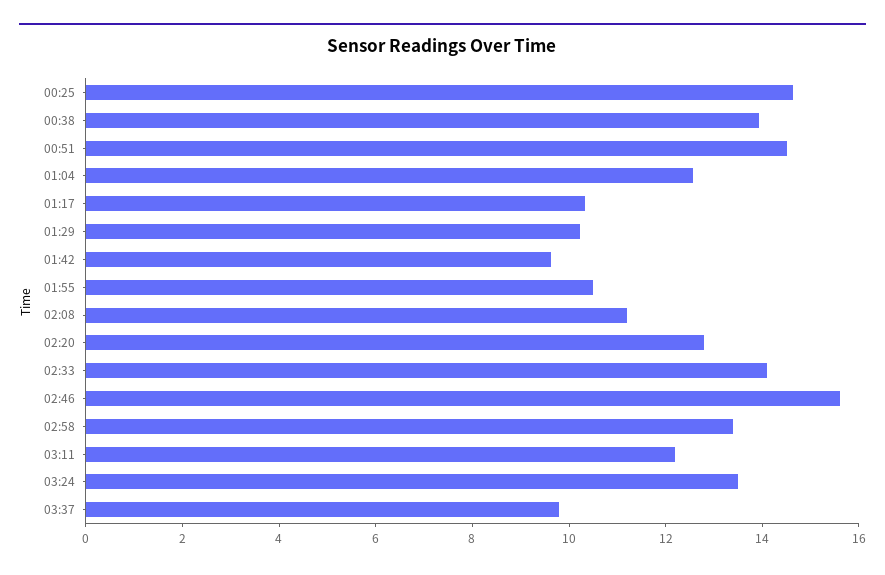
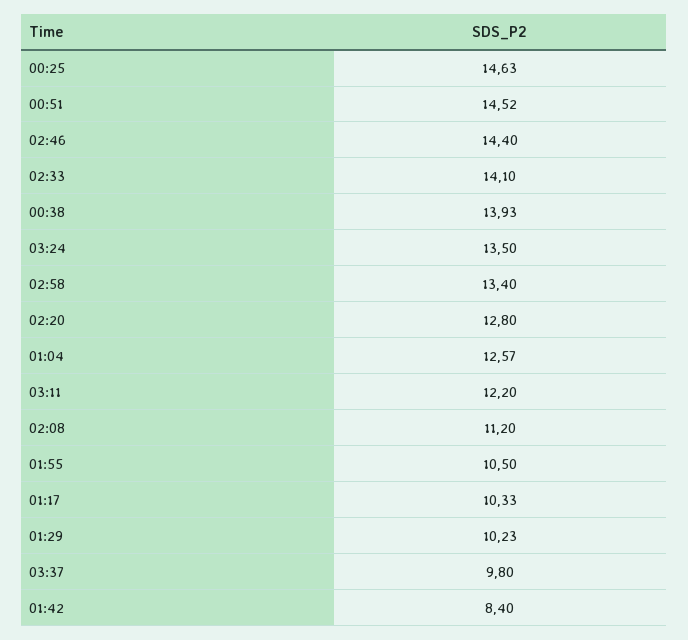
01:42: 9.5 -> 8.4
02:46: 15.5 -> 14.4

